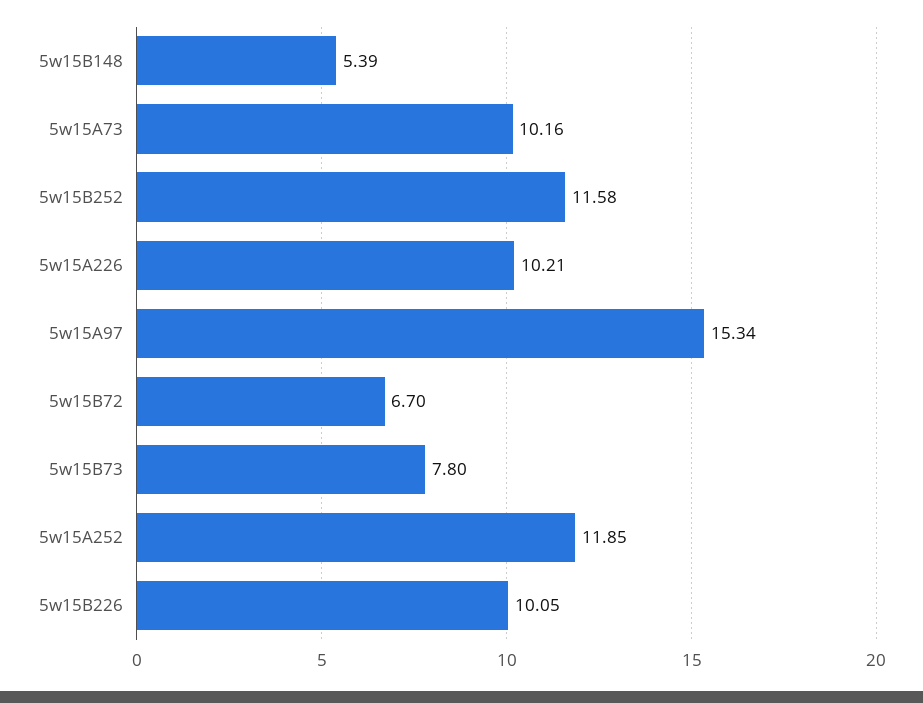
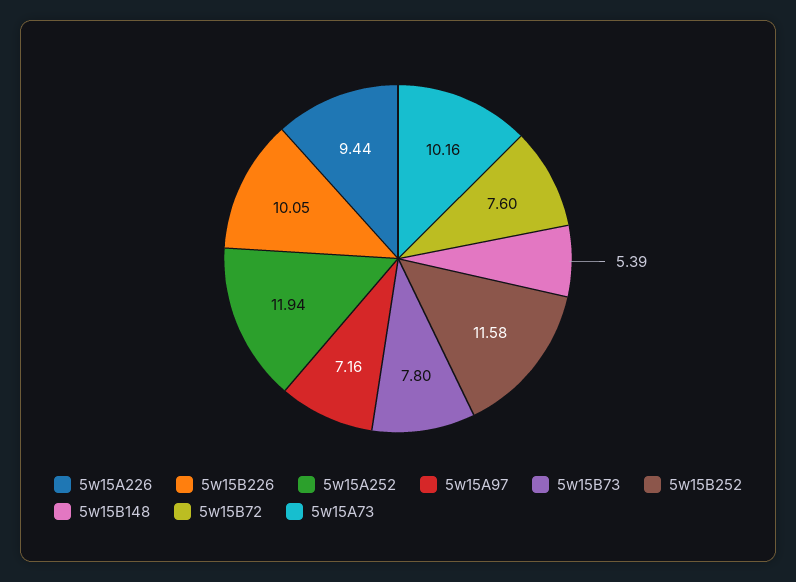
5w15A226: 10.21 -> 9.44
5w15A97: 15.34 -> 7.16
5w15B72: 6.7 -> 7.6
5w15A252: 11.85 -> 11.94

